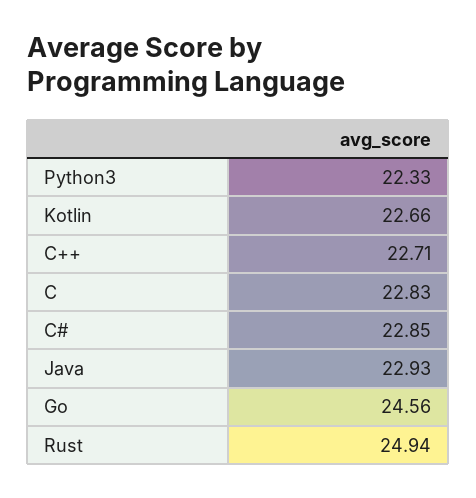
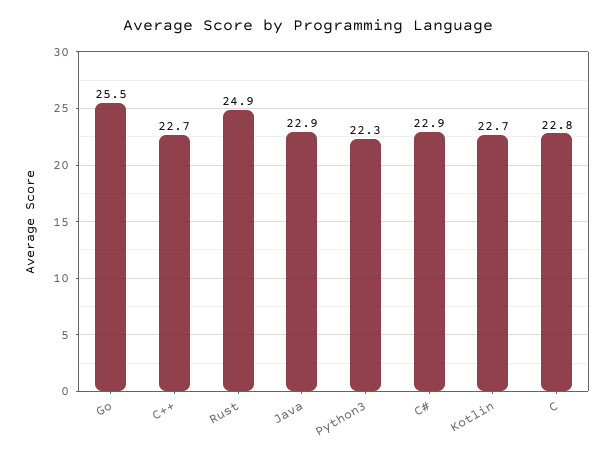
Go: 24.56 -> 25.5

